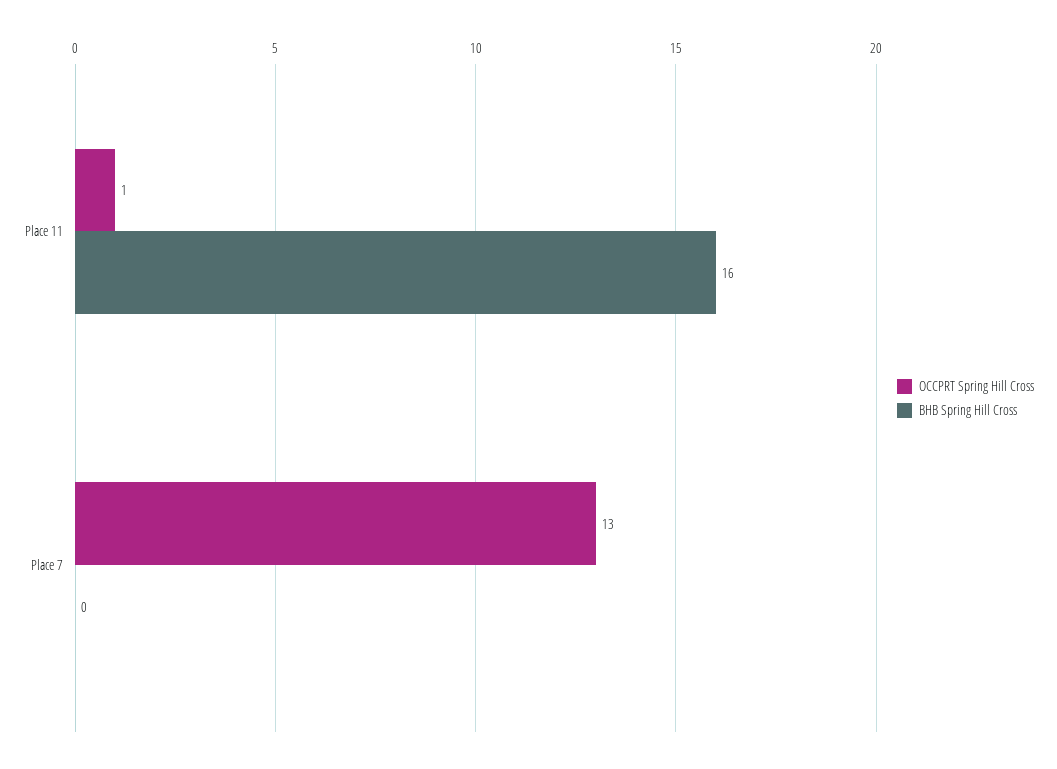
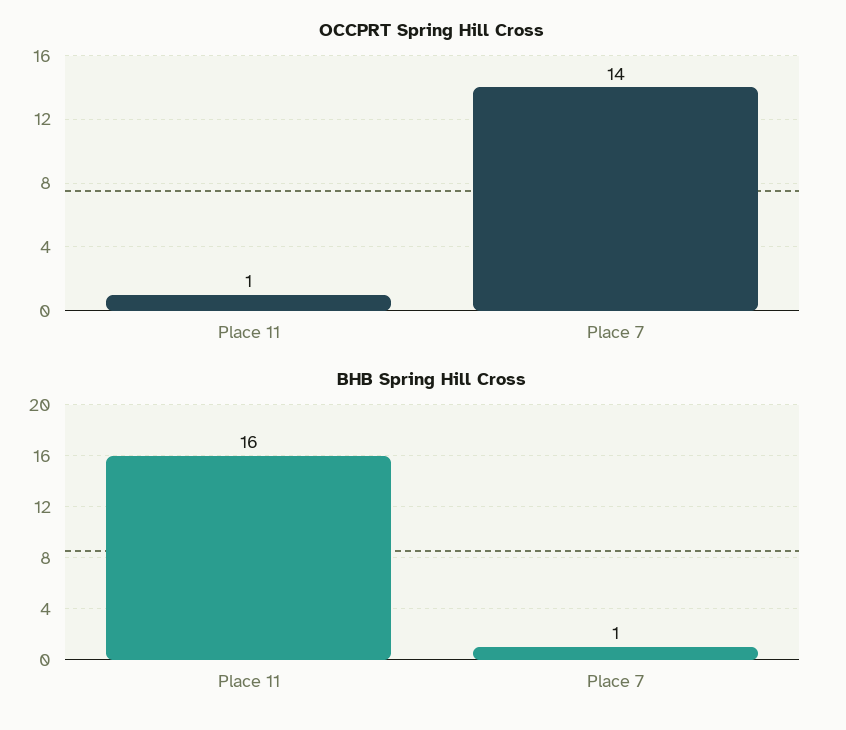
OCCPRT Spring Hill Cross, Place 7: 13 -> 14
BHB Spring Hill Cross, Place 7: 0 -> 1

